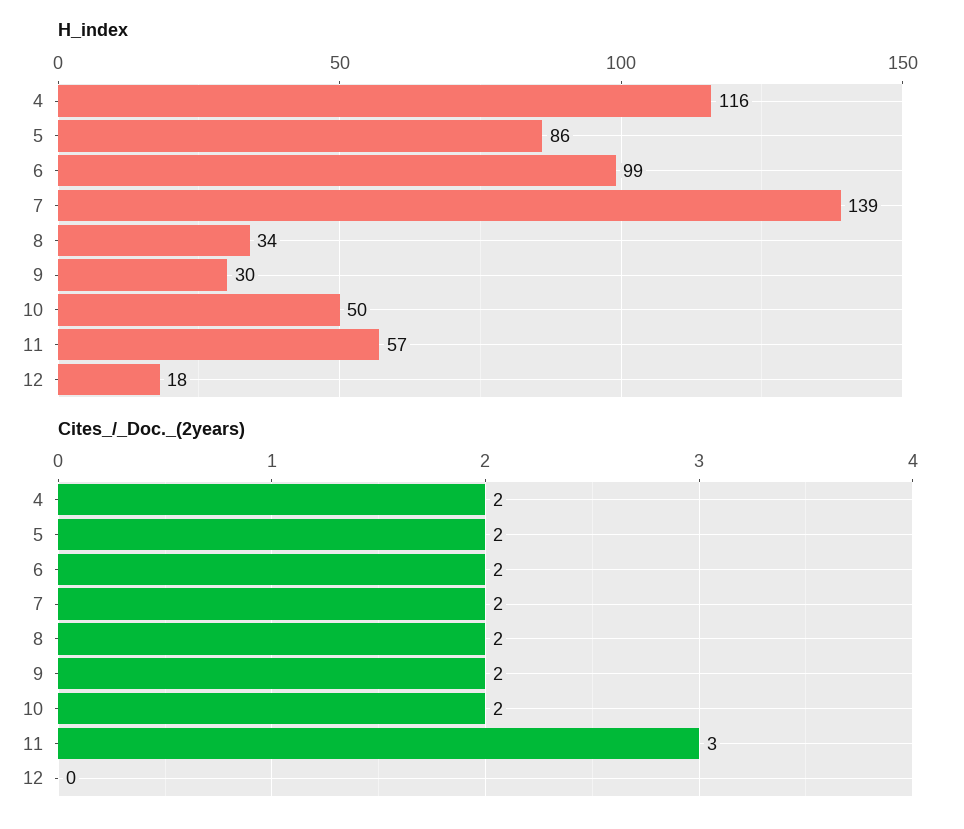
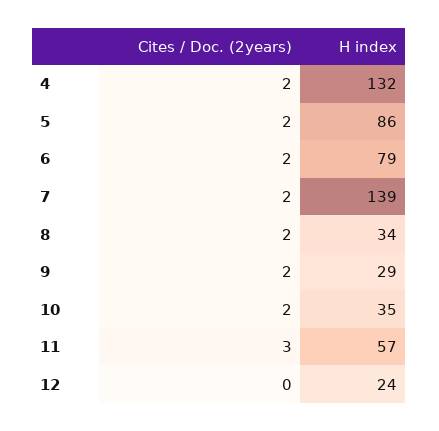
H_index, 4: 116 -> 132
H_index, 6: 99 -> 79
H_index, 9: 30 -> 29
H_index, 10: 50 -> 35
H_index, 12: 18 -> 24

